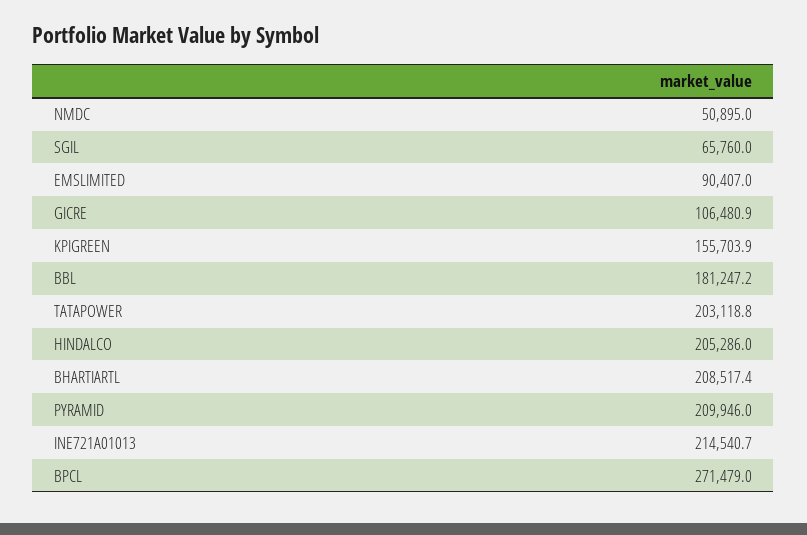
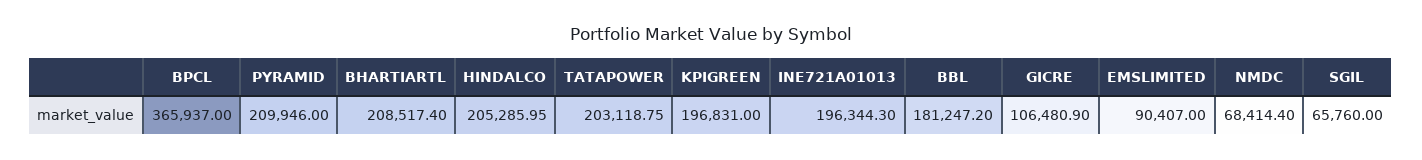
NMDC: 50895 -> 68414.4
KPIGREEN: 155703.9 -> 196831
INE721A01013: 214540.7 -> 196344.3
BPCL: 271479 -> 365937

